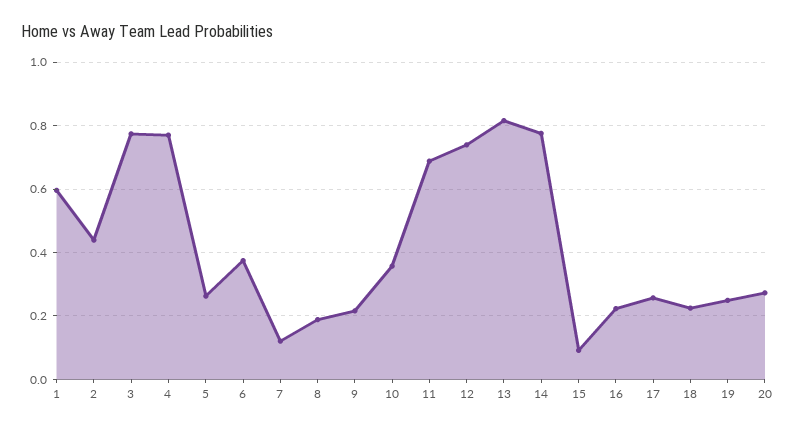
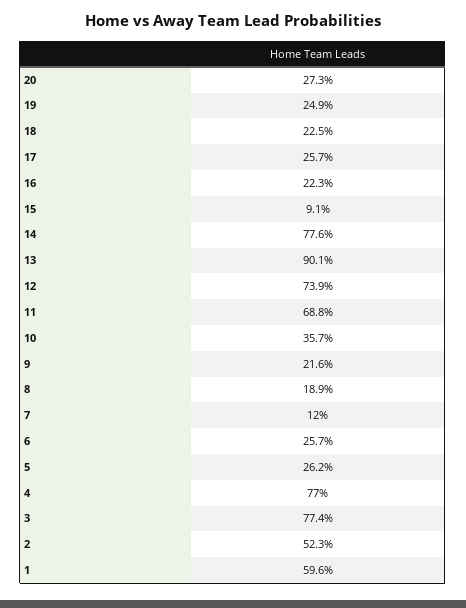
2: 0.44 -> 0.523
6: 0.38 -> 0.257
13: 0.82 -> 0.901

